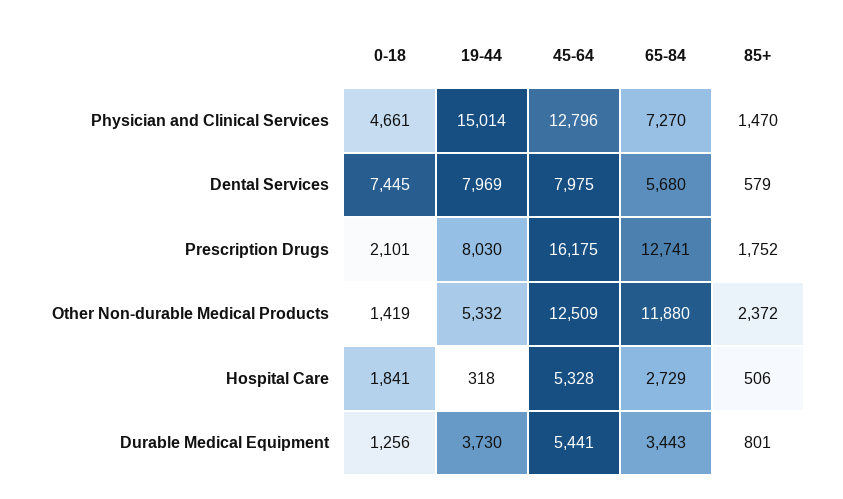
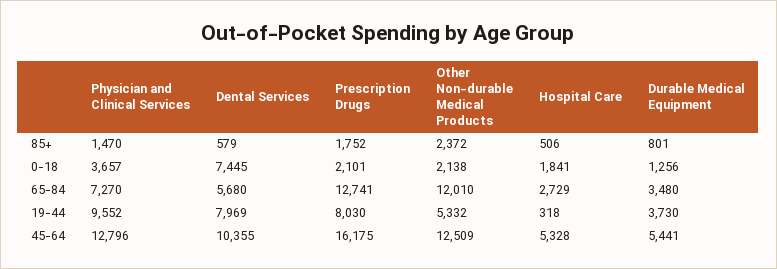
0-18, Physician and Clinical Services: 4661 -> 3657
19-44, Physician and Clinical Services: 15014 -> 9552
45-64, Dental Services: 7975 -> 10355
0-18, Other Non-durable Medical Products: 1419 -> 2138
65-84, Other Non-durable Medical Products: 11880 -> 12010
65-84, Durable Medical Equipment: 3443 -> 3480

